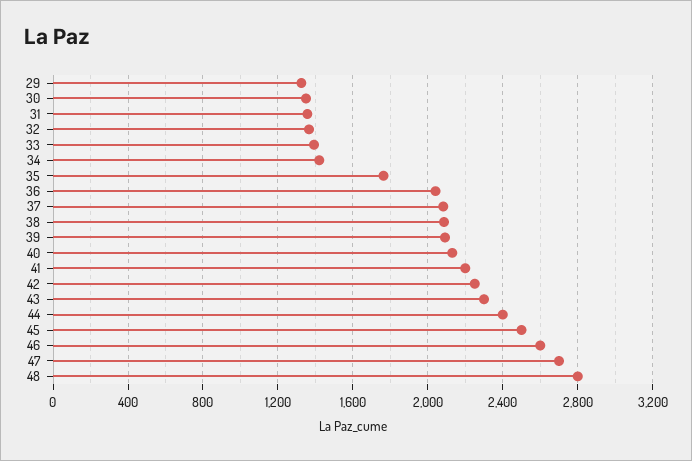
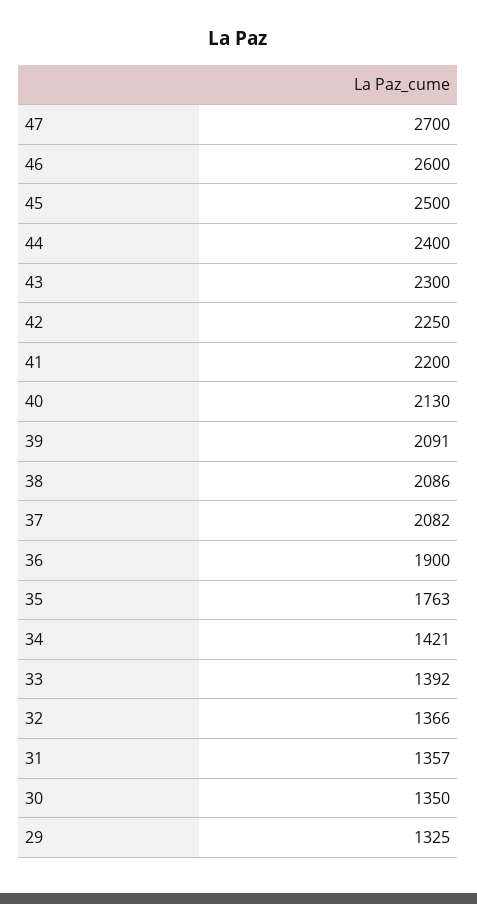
36: 2050 -> 1900
48: 2800 -> none

